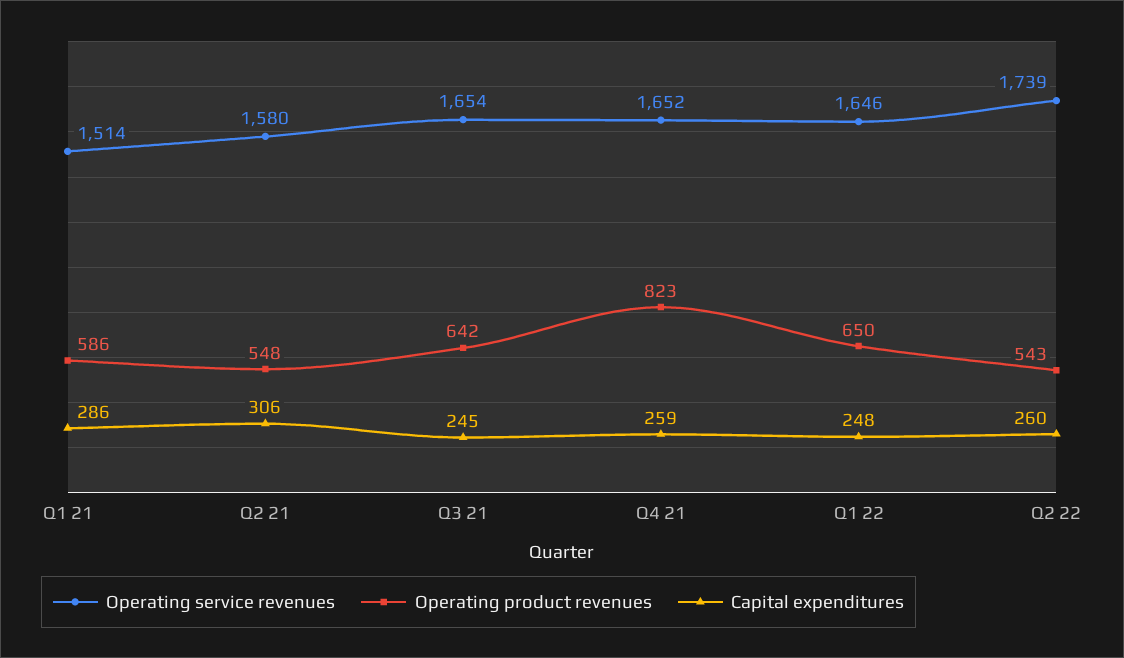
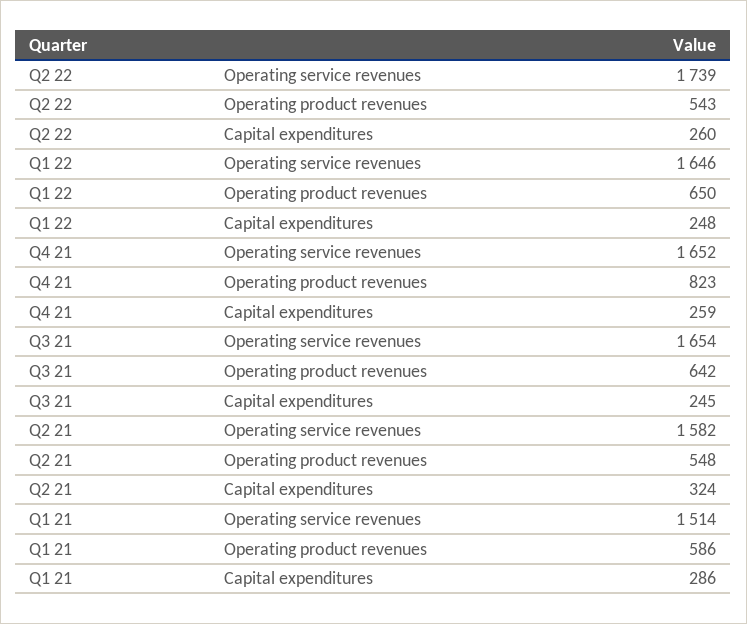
Operating service revenues, Q2 21: 1580 -> 1582
Capital expenditures, Q2 21: 306 -> 324

